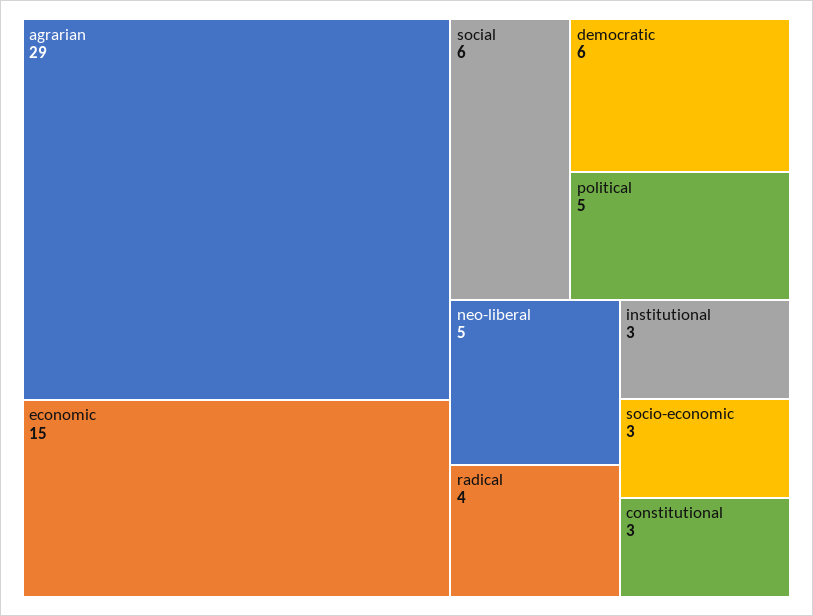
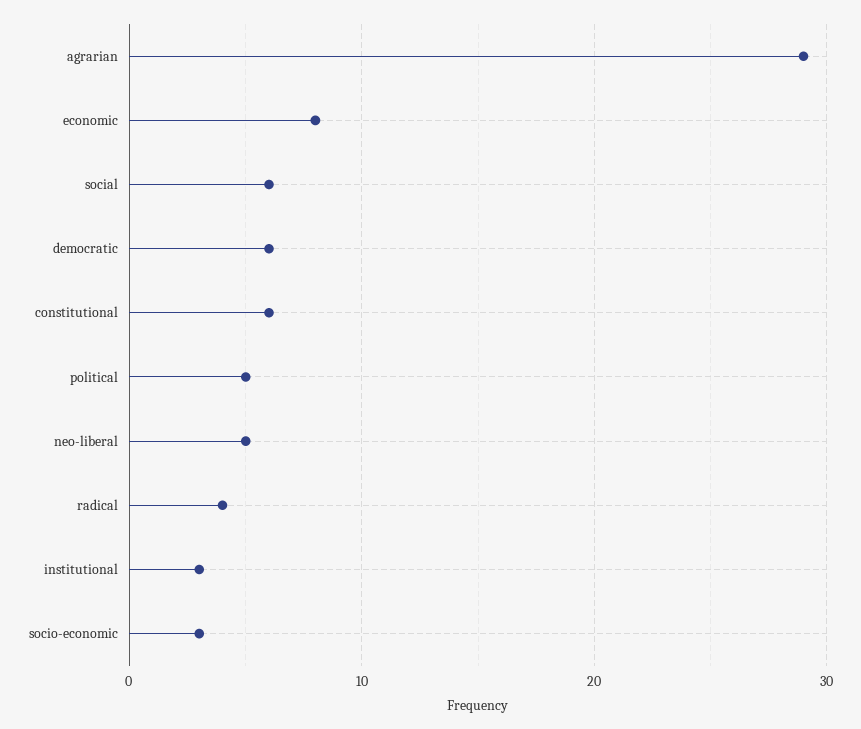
economic: 15 -> 8
constitutional: 3 -> 6

